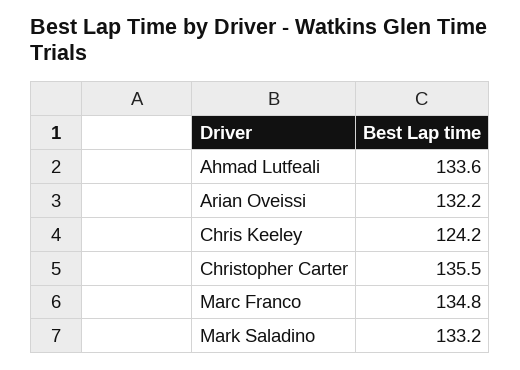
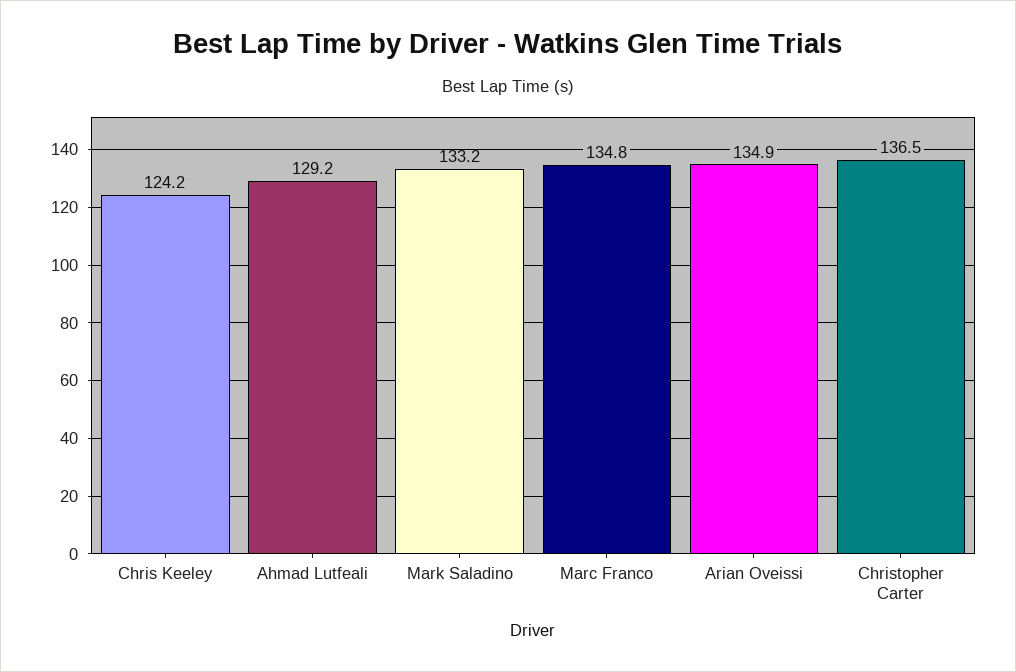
Ahmad Lutfeali: 133.6 -> 129.2
Arian Oveissi: 132.2 -> 134.9
Christopher Carter: 135.5 -> 136.5

